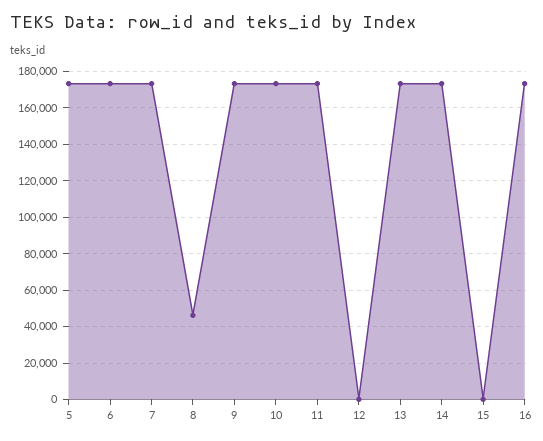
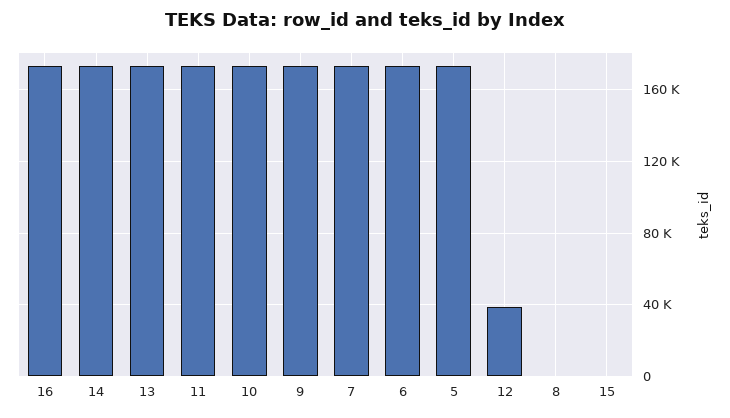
8: 45000 -> 0
12: 0 -> 40000

